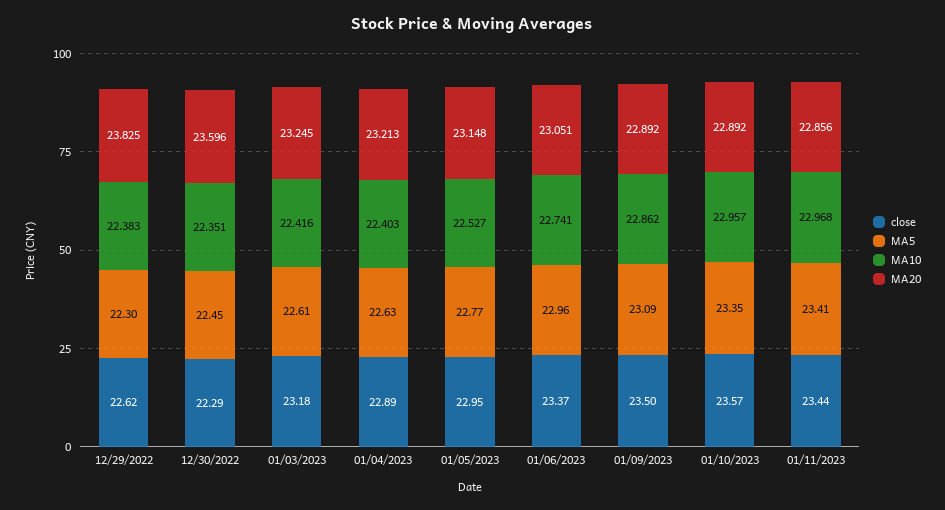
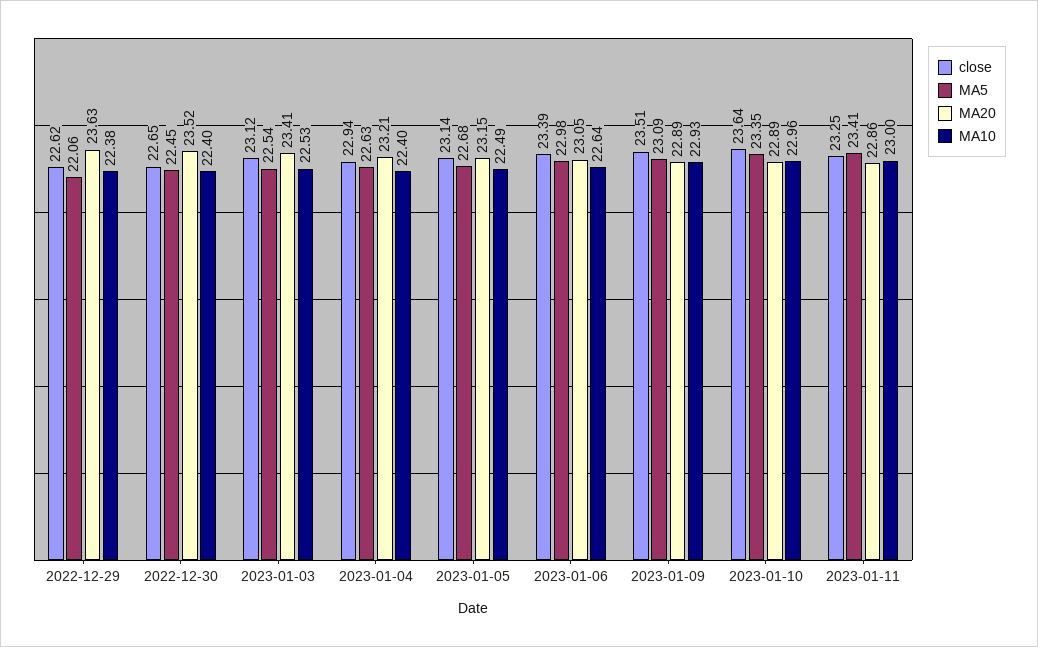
MA5, 12/29/2022: 22.3 -> 22.06
MA20, 12/29/2022: 23.825 -> 23.63
close, 12/30/2022: 22.29 -> 22.65
MA10, 12/30/2022: 22.351 -> 22.4
MA20, 12/30/2022: 23.596 -> 23.52
close, 01/03/2023: 23.18 -> 23.12
MA5, 01/03/2023: 22.61 -> 22.54
MA10, 01/03/2023: 22.416 -> 22.53
MA20, 01/03/2023: 23.245 -> 23.41
close, 01/04/2023: 22.89 -> 22.94
close, 01/05/2023: 22.95 -> 23.14
MA5, 01/05/2023: 22.77 -> 22.68
MA10, 01/05/2023: 22.527 -> 22.49
close, 01/06/2023: 23.37 -> 23.39
MA5, 01/06/2023: 22.96 -> 22.98
MA10, 01/06/2023: 22.741 -> 22.64
close, 01/09/2023: 23.5 -> 23.51
MA10, 01/09/2023: 22.862 -> 22.93
close, 01/10/2023: 23.57 -> 23.64
close, 01/11/2023: 23.44 -> 23.25
MA10, 01/11/2023: 22.968 -> 23

